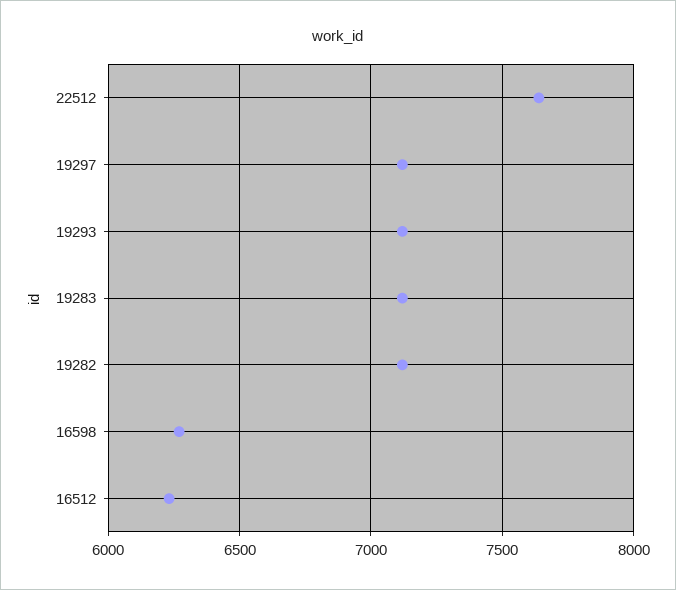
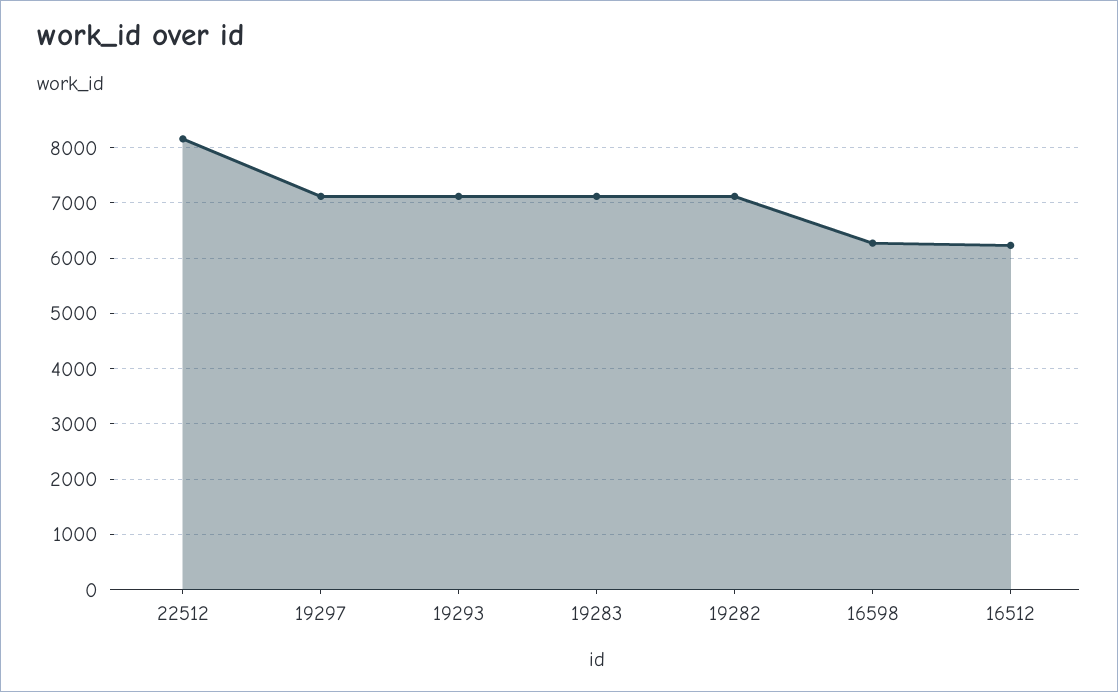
22512: 7650 -> 8200

